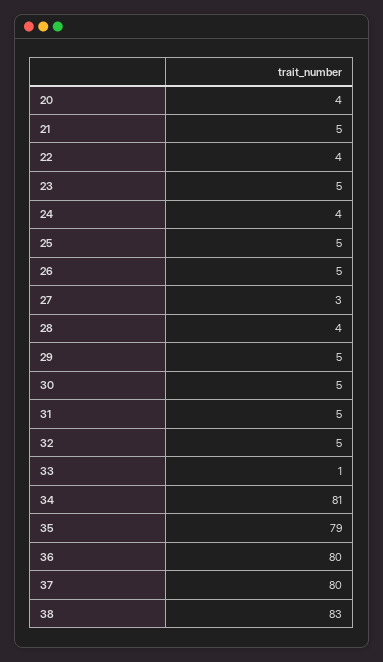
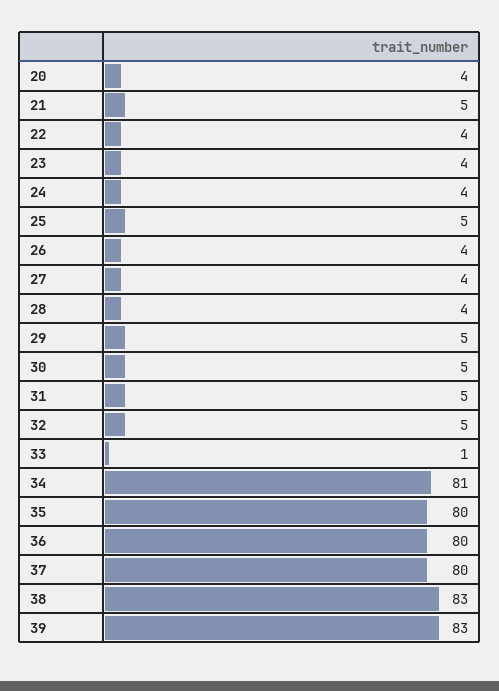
23: 5 -> 4
26: 5 -> 4
27: 3 -> 4
35: 79 -> 80
39: none -> 83

